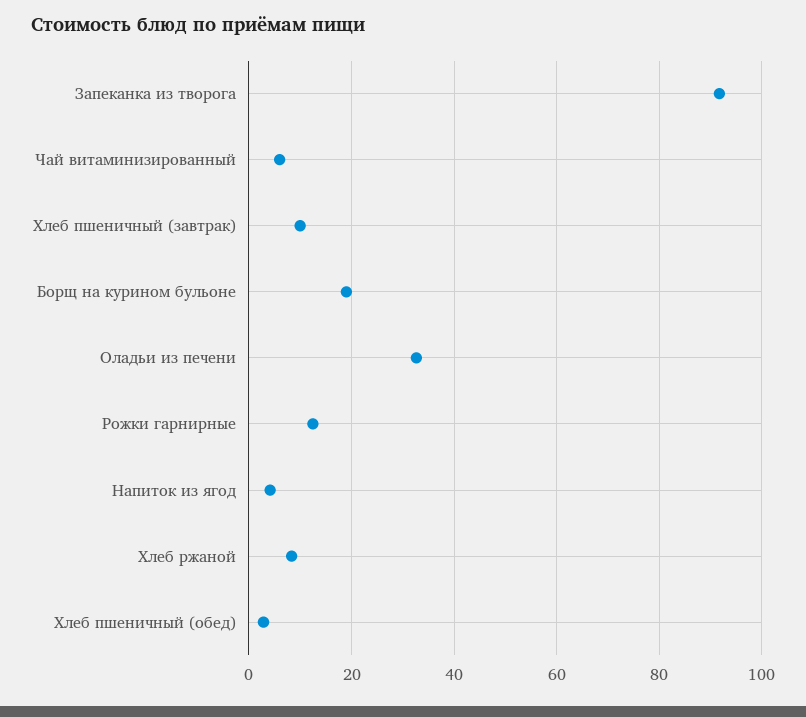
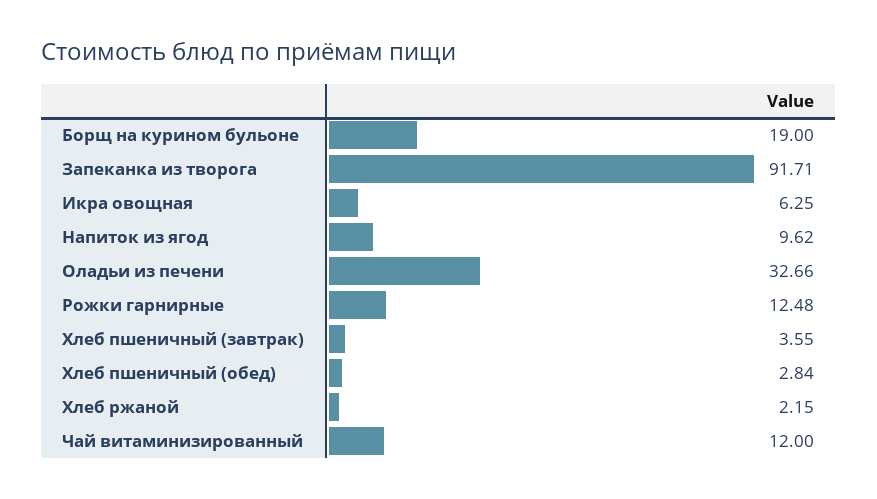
Чай витаминизированный: 6 -> 12
Хлеб пшеничный (завтрак): 10 -> 3.55
Напиток из ягод: 4 -> 9.62
Хлеб ржаной: 8 -> 2.15
Икра овощная: none -> 6.25

